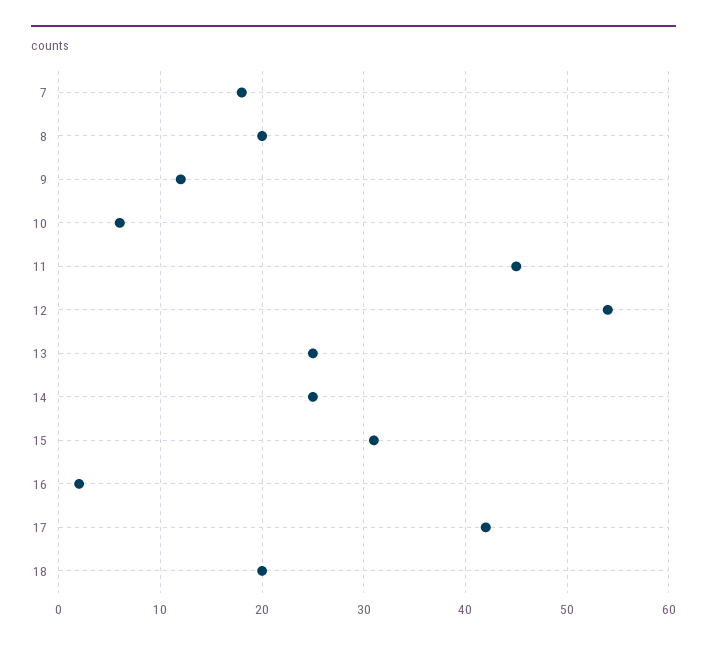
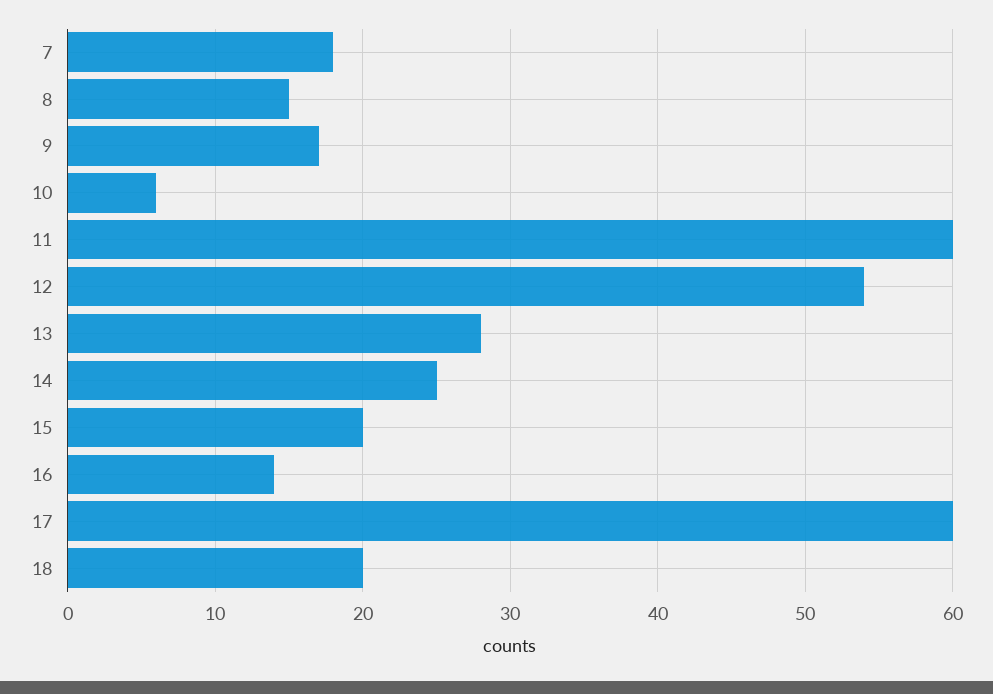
8: 20 -> 15
9: 12 -> 17
11: 45 -> 60
13: 25 -> 28
15: 31 -> 20
16: 2 -> 14
17: 42 -> 60

